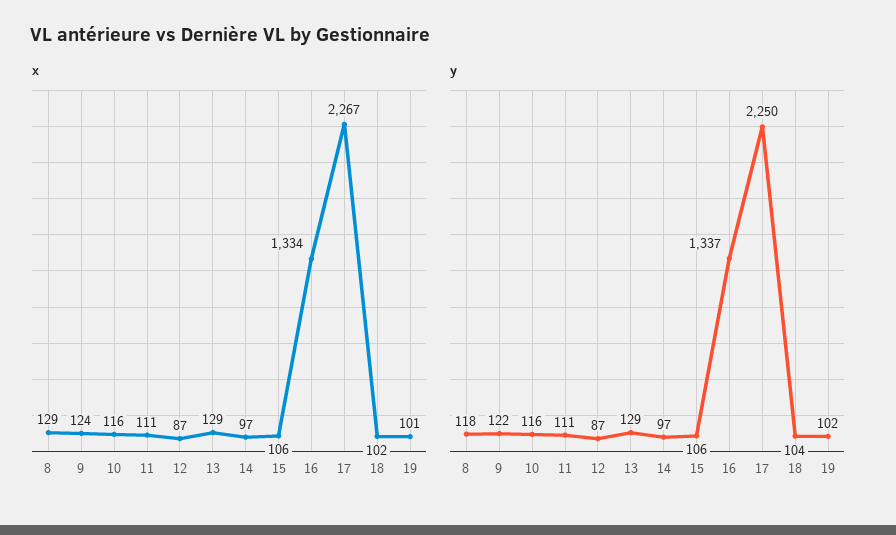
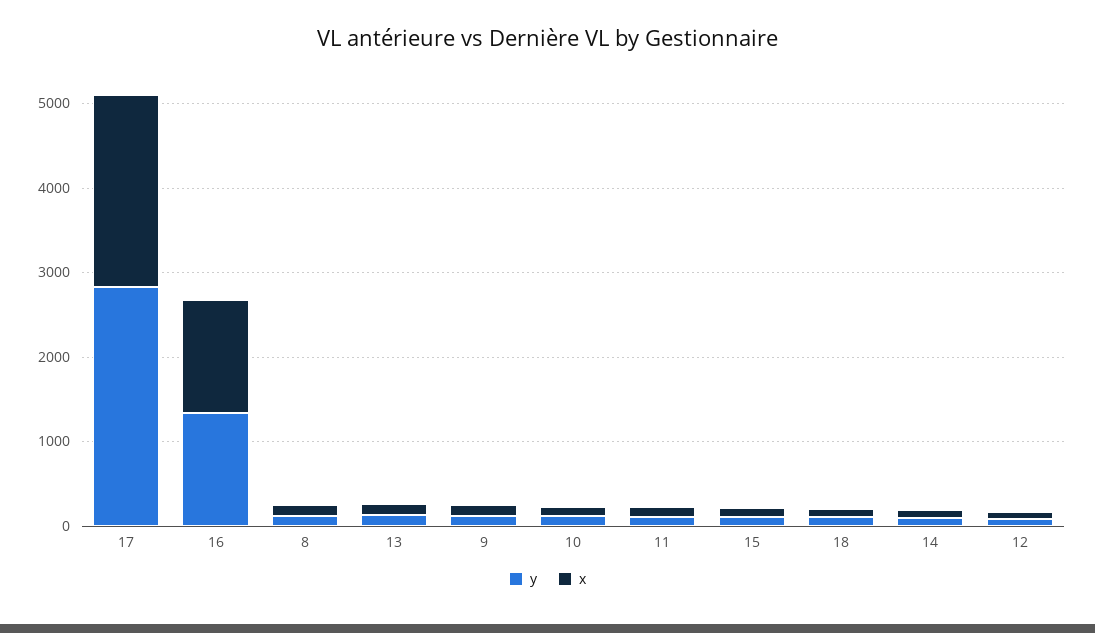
x, 19: 101 -> none
y, 17: 2250 -> 2800
y, 19: 102 -> none

